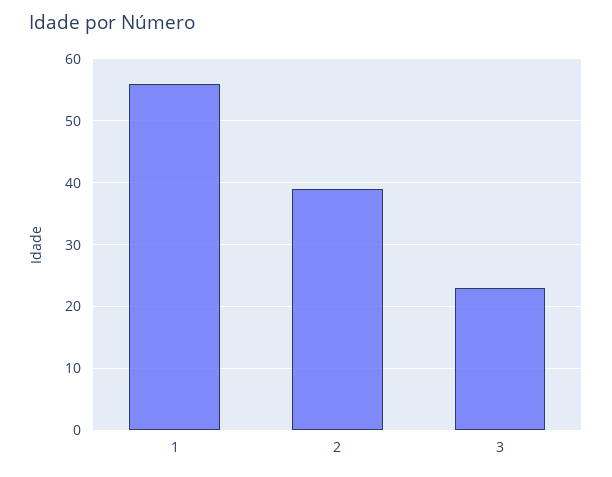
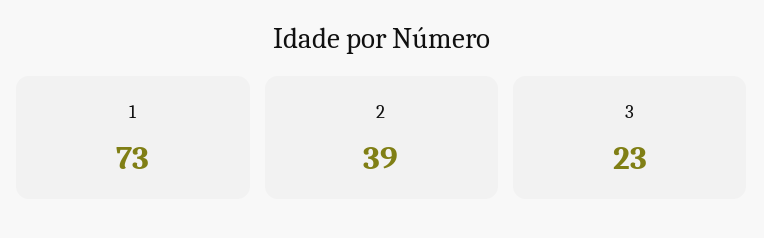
1: 56 -> 73

